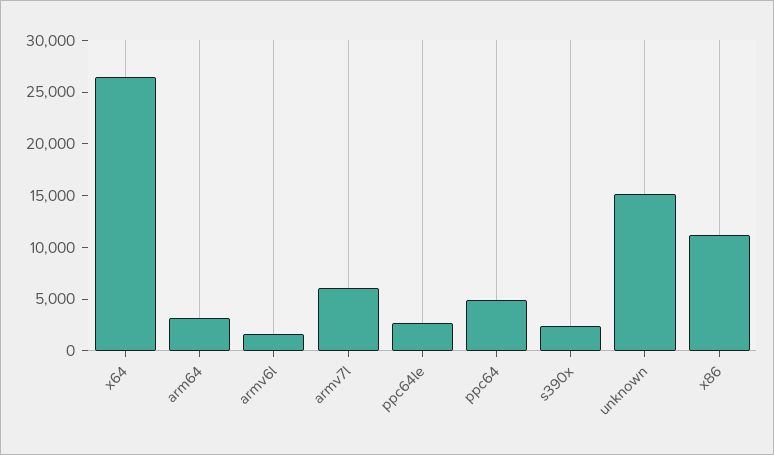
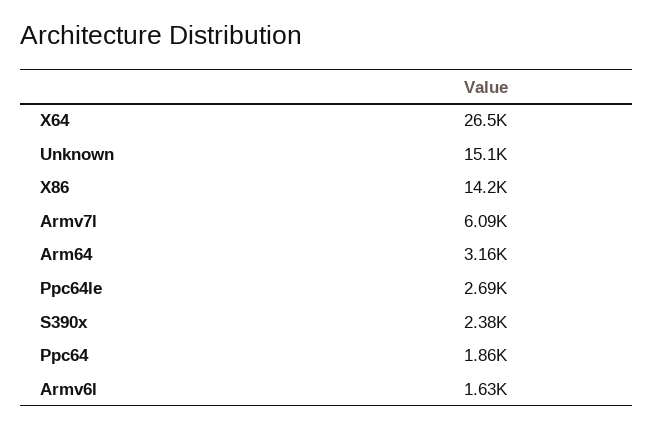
ppc64: 5000 -> 1860
x86: 11000 -> 14200

